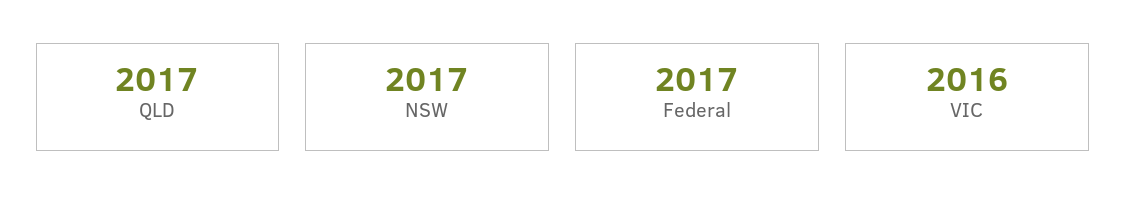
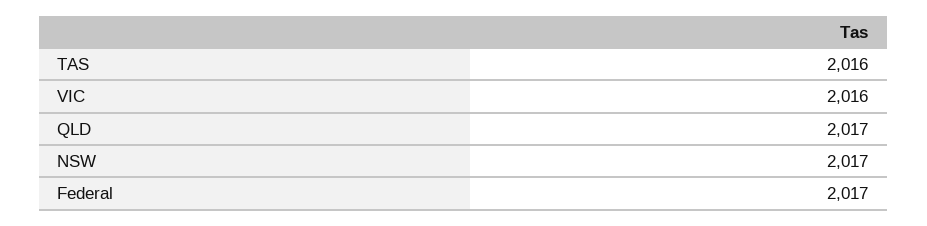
TAS: none -> 2016

